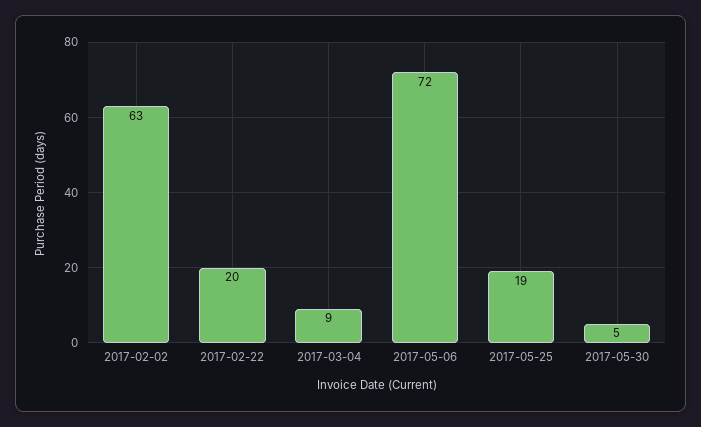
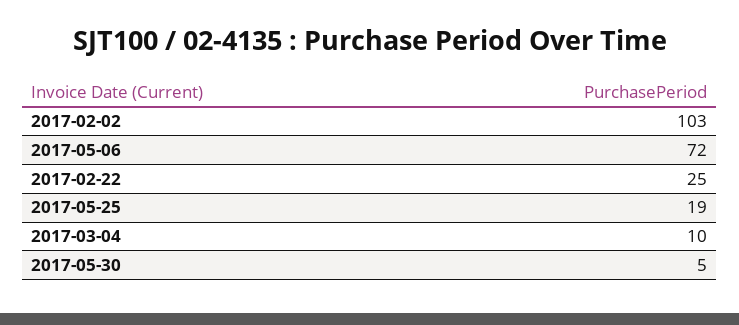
2017-02-02: 63 -> 103
2017-02-22: 20 -> 25
2017-03-04: 9 -> 10

